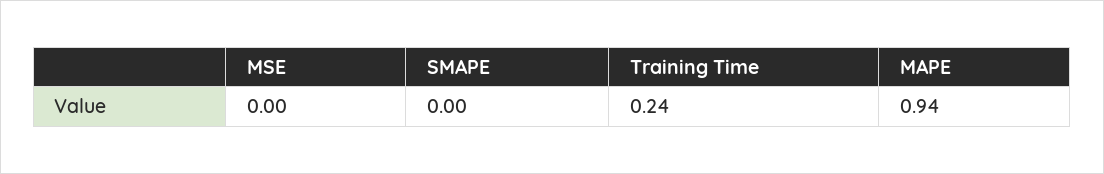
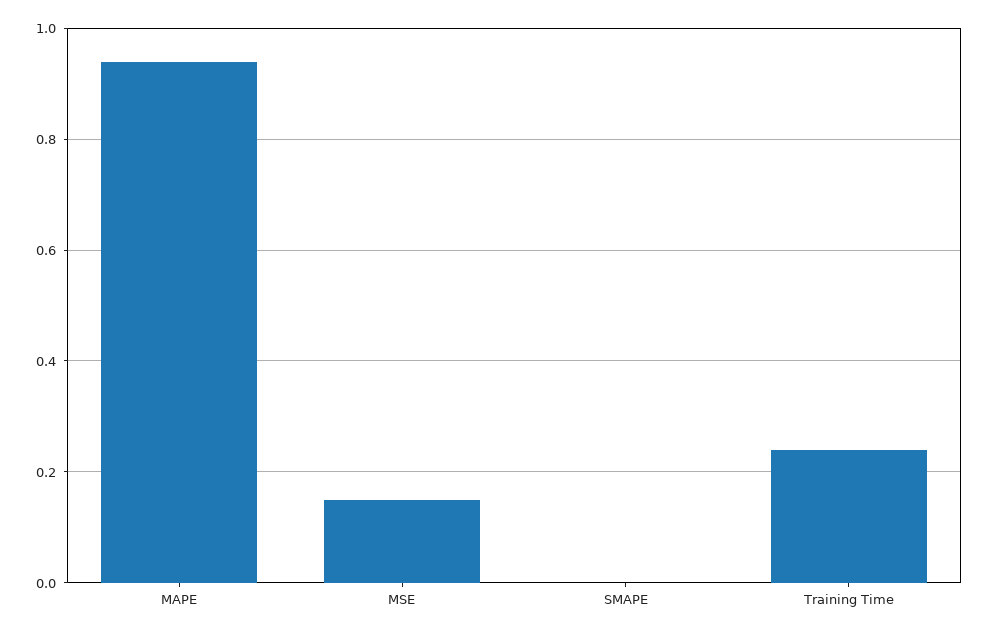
MSE: 0 -> 0.15

